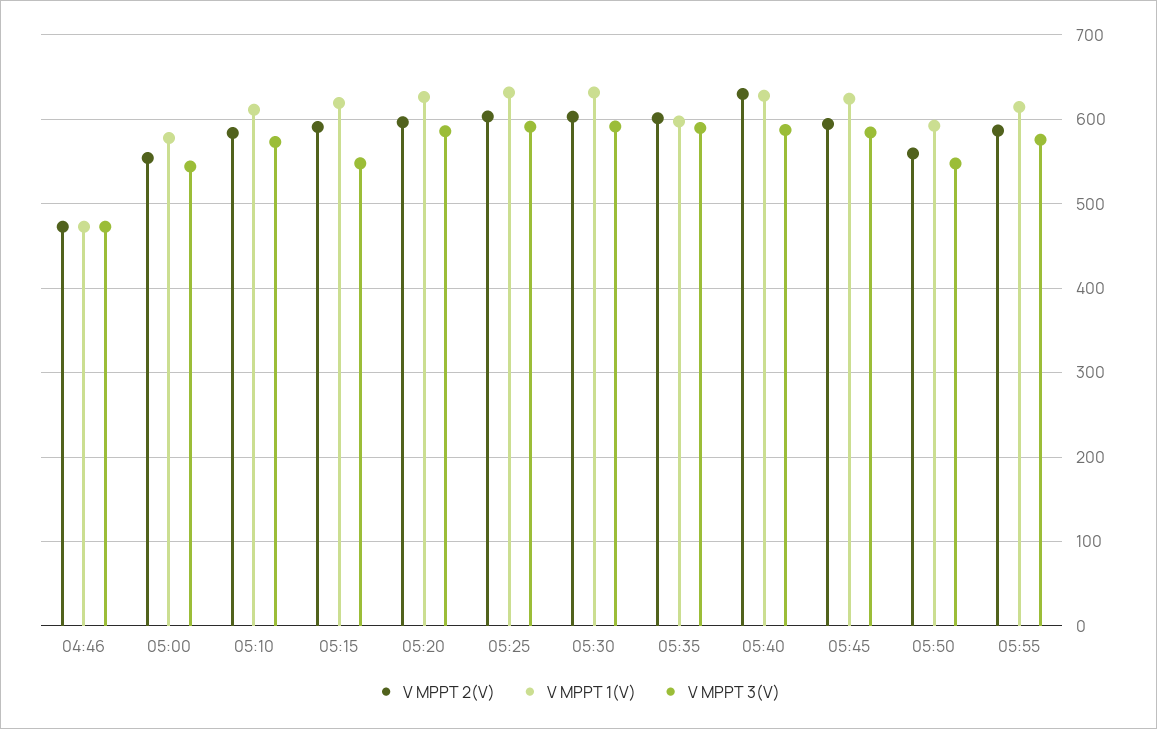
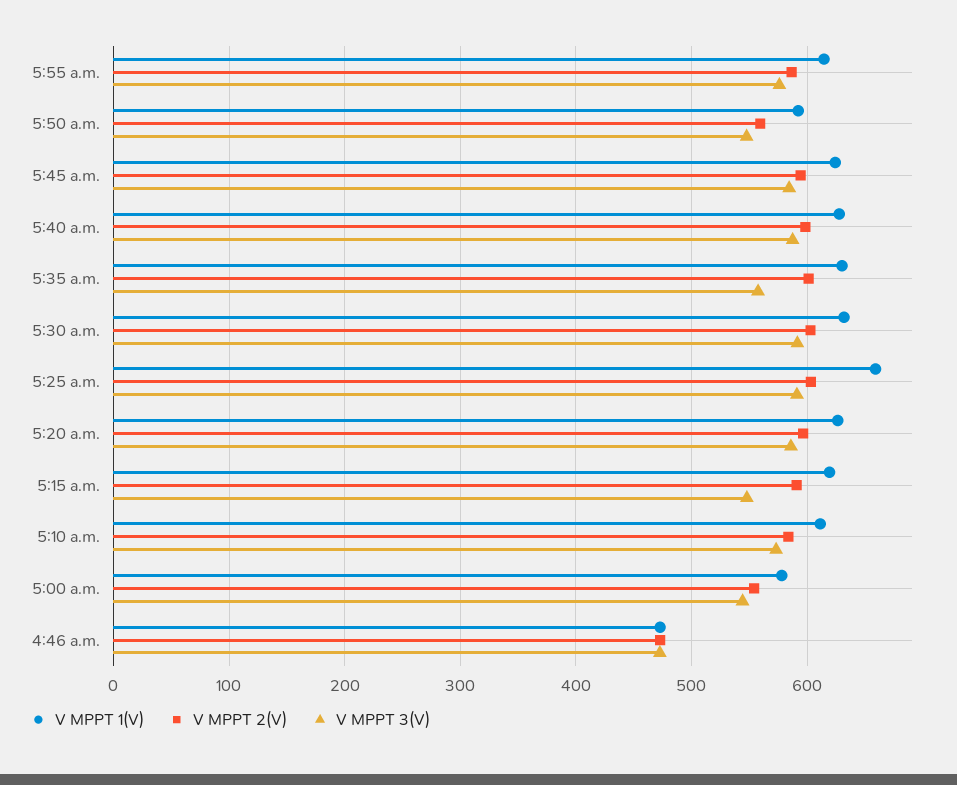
V MPPT 1(V), 05:25: 630 -> 660
V MPPT 1(V), 05:35: 600 -> 630
V MPPT 3(V), 05:35: 590 -> 560
V MPPT 2(V), 05:40: 630 -> 600

